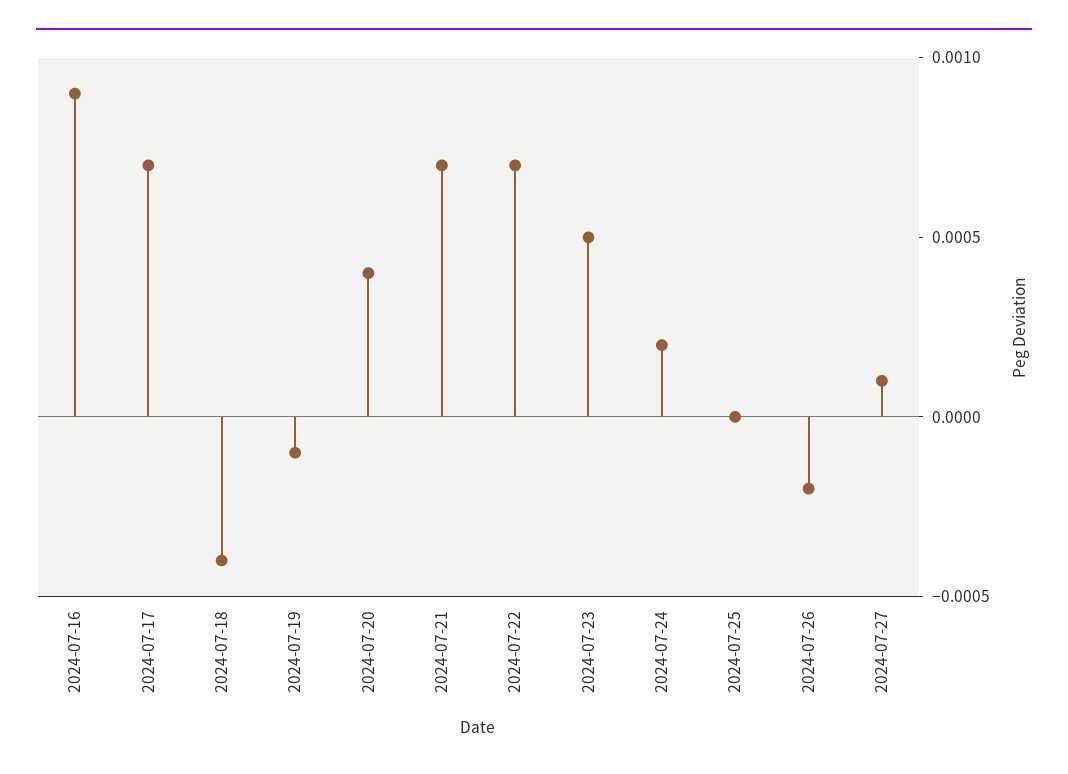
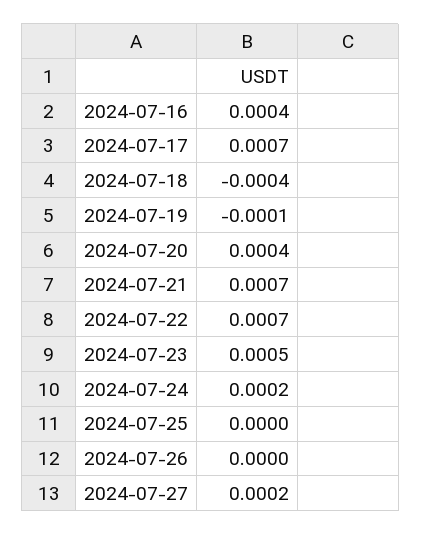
2024-07-16: 0.0009 -> 0.0004
2024-07-26: -0.0002 -> 0
2024-07-27: 0.0001 -> 0.0002

